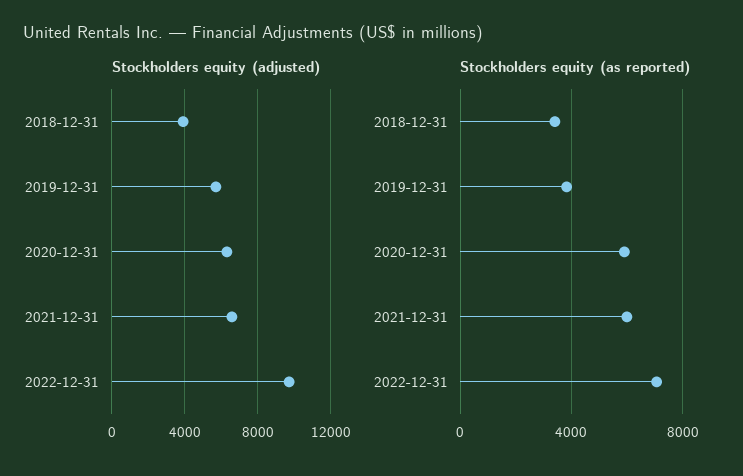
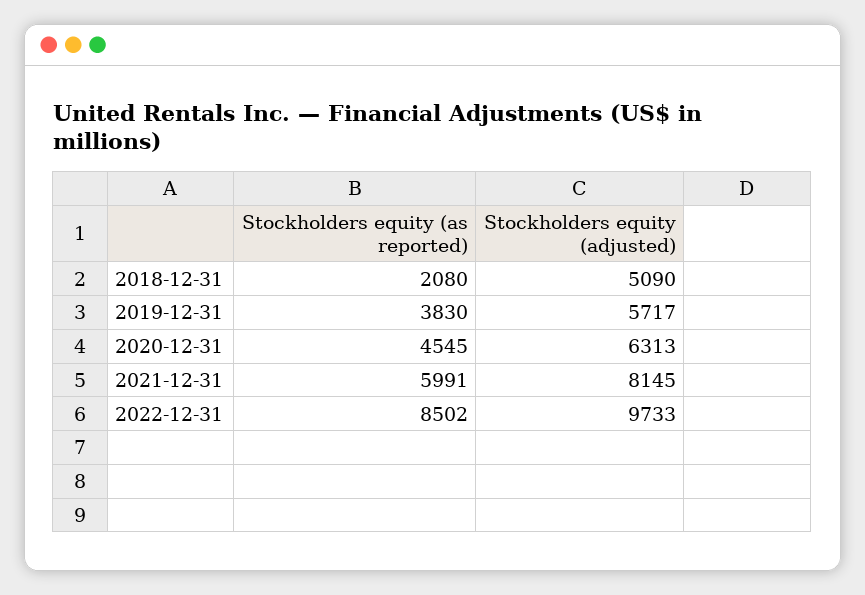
Stockholders equity (adjusted), 2018-12-31: 4000 -> 5090
Stockholders equity (adjusted), 2021-12-31: 6500 -> 8145
Stockholders equity (as reported), 2018-12-31: 3500 -> 2080
Stockholders equity (as reported), 2020-12-31: 6000 -> 4545
Stockholders equity (as reported), 2022-12-31: 7000 -> 8502

